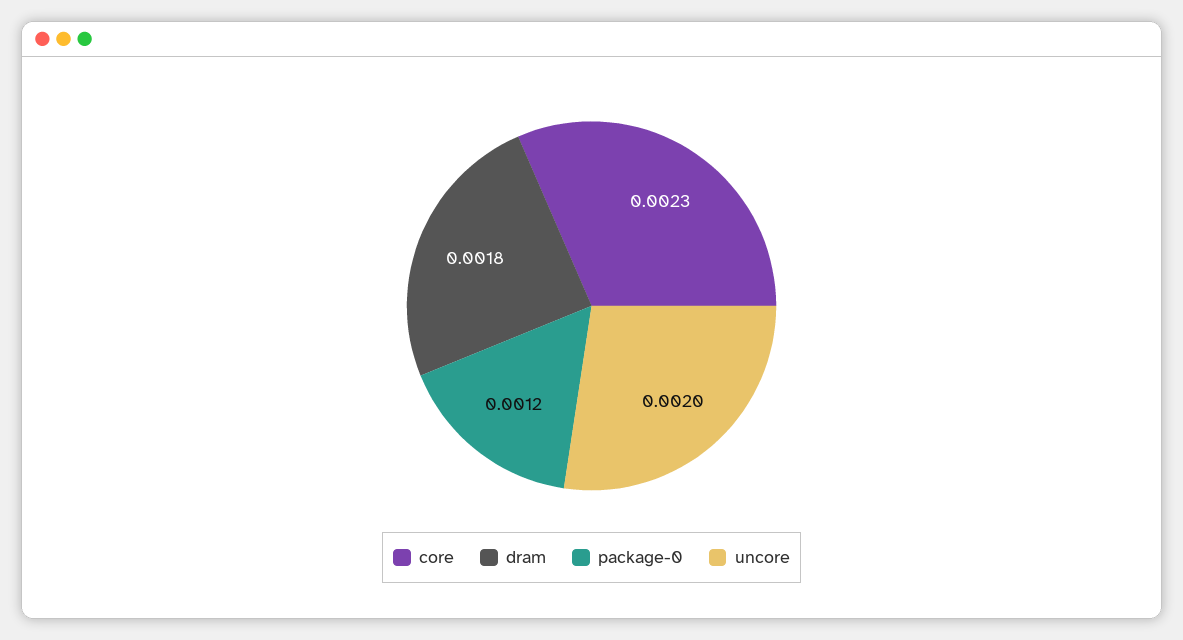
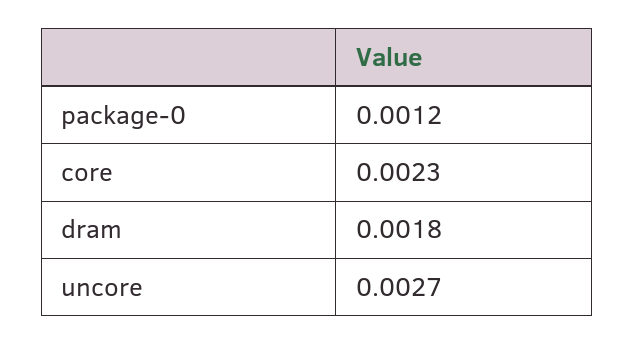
uncore: 0.002 -> 0.0027

